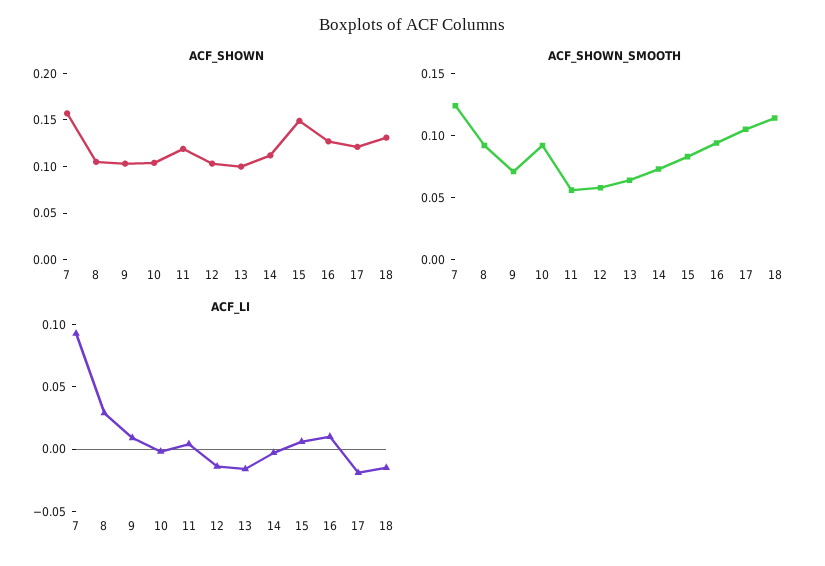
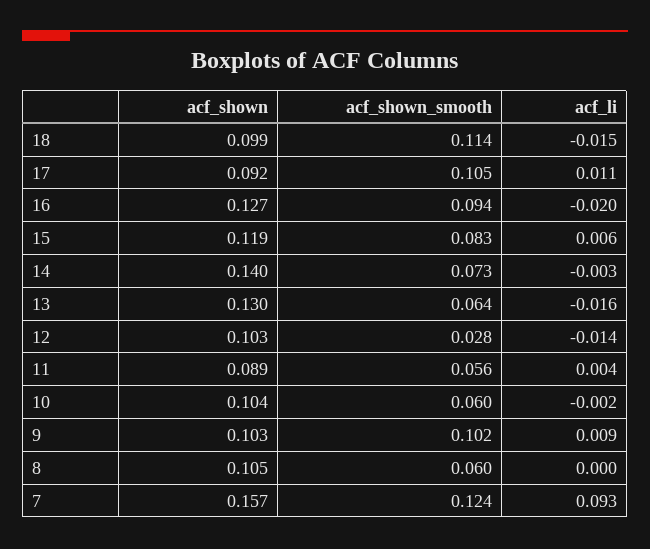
ACF_SHOWN, 11: 0.12 -> 0.089
ACF_SHOWN, 13: 0.1 -> 0.13
ACF_SHOWN, 14: 0.11 -> 0.14
ACF_SHOWN, 15: 0.15 -> 0.119
ACF_SHOWN, 17: 0.12 -> 0.092
ACF_SHOWN, 18: 0.13 -> 0.099
ACF_SHOWN_SMOOTH, 8: 0.09 -> 0.06
ACF_SHOWN_SMOOTH, 9: 0.07 -> 0.102
ACF_SHOWN_SMOOTH, 10: 0.09 -> 0.06
ACF_SHOWN_SMOOTH, 12: 0.06 -> 0.028
ACF_LI, 8: 0.03 -> 0
ACF_LI, 16: 0.01 -> -0.02
ACF_LI, 17: -0.02 -> 0.011

